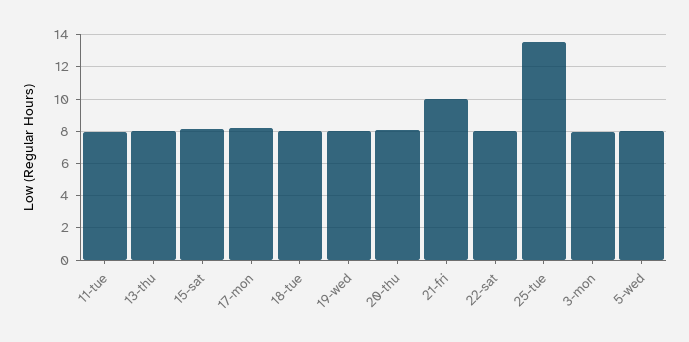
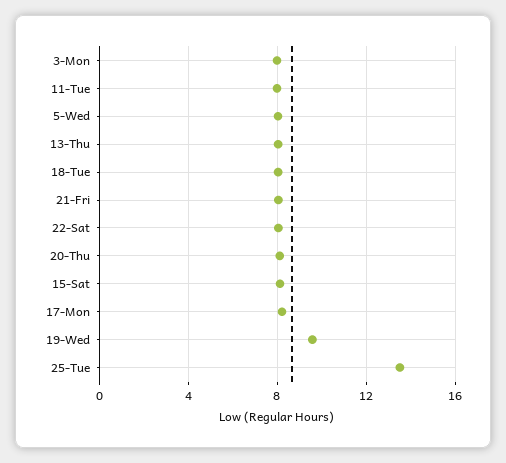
19-wed: 8 -> 9.5
21-fri: 10 -> 8

